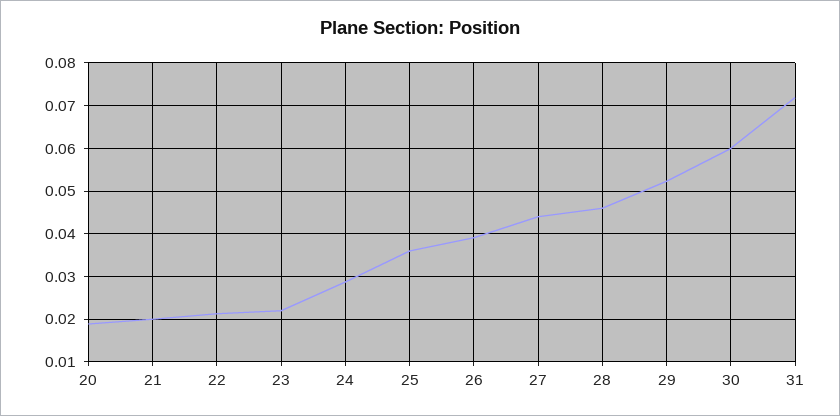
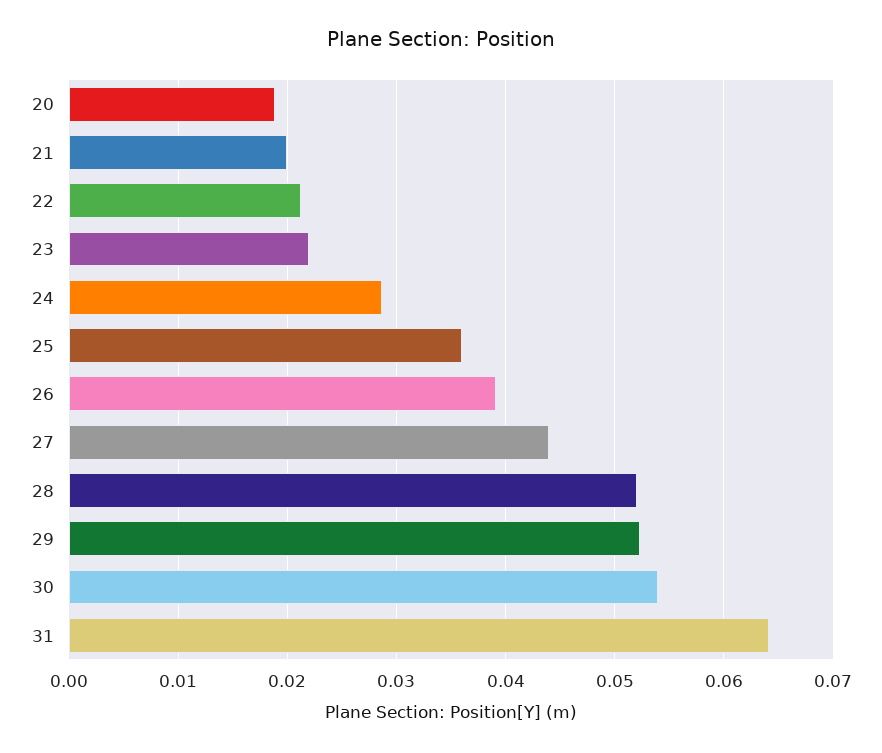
28: 0.046 -> 0.052
30: 0.06 -> 0.054
31: 0.072 -> 0.064

